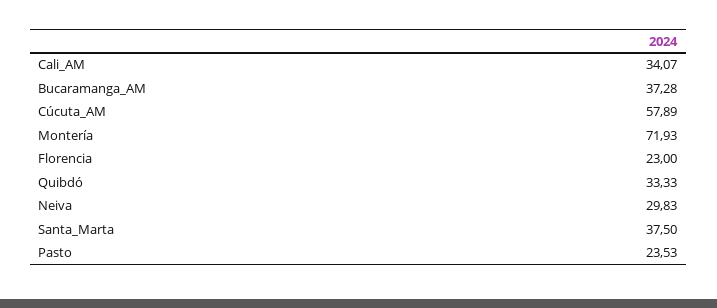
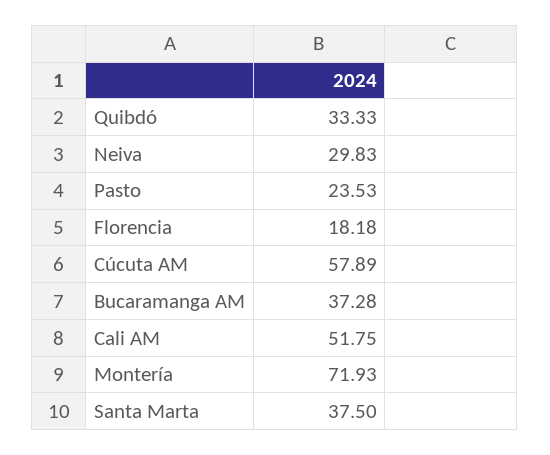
Cali_AM: 34.07 -> 51.75
Florencia: 23 -> 18.18

